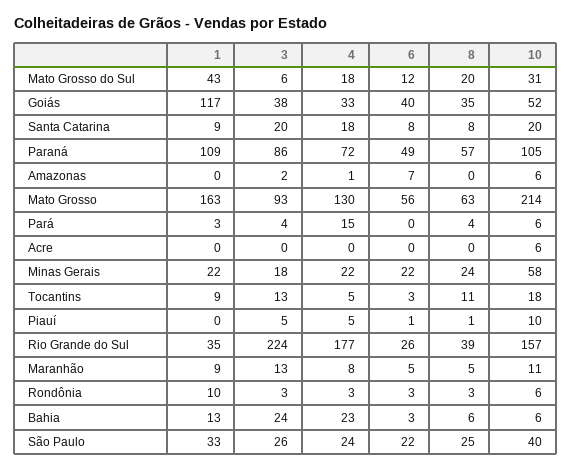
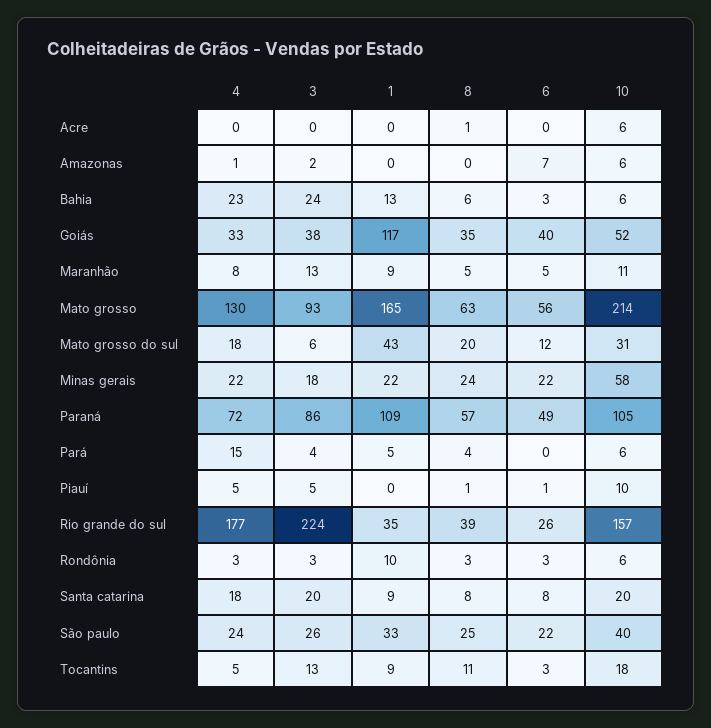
1, Mato Grosso: 163 -> 165
1, Pará: 3 -> 5
8, Acre: 0 -> 1

